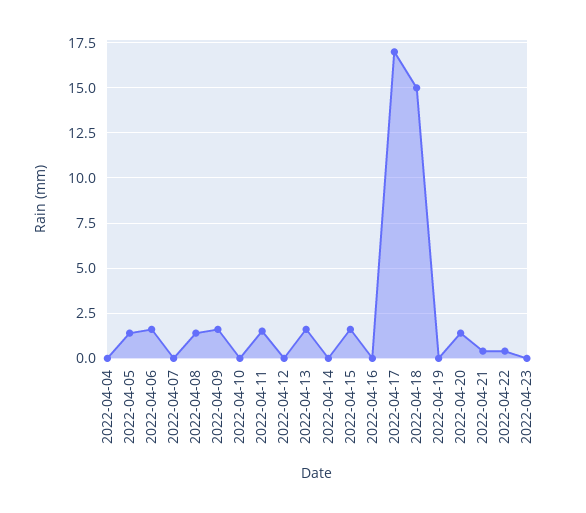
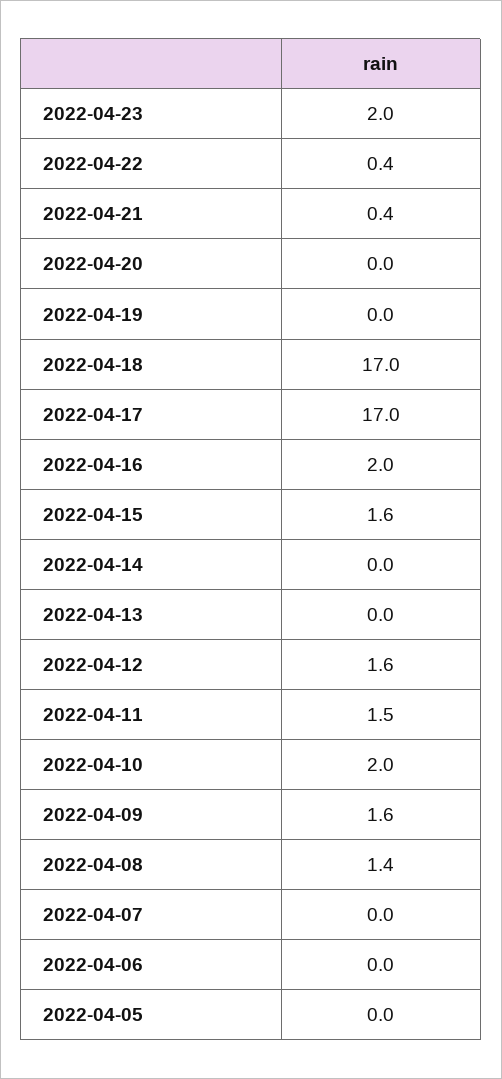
2022-04-04: 0 -> none
2022-04-05: 1.5 -> 0
2022-04-06: 1.5 -> 0
2022-04-10: 0 -> 2
2022-04-12: 0 -> 1.6
2022-04-13: 1.5 -> 0
2022-04-16: 0 -> 2
2022-04-18: 15 -> 17
2022-04-20: 1.5 -> 0
2022-04-23: 0 -> 2

